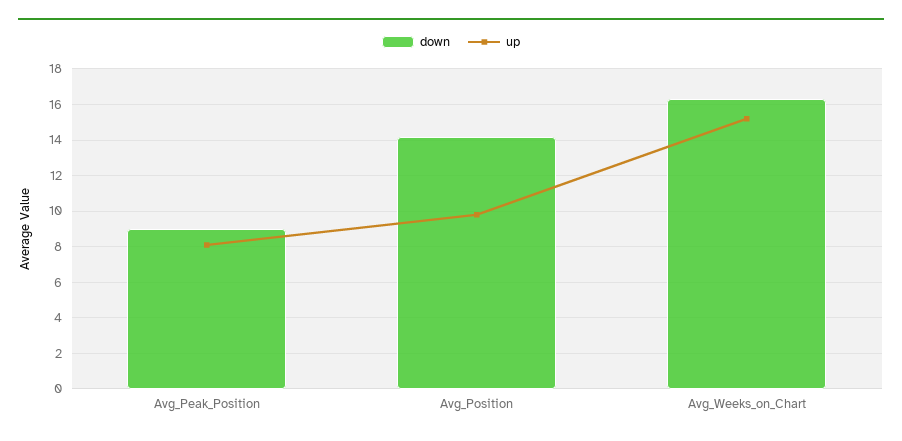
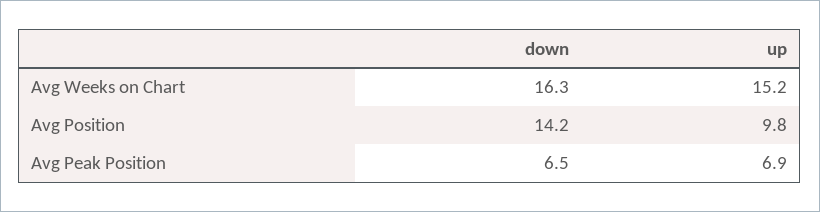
down, Avg_Peak_Position: 9 -> 6.5
up, Avg_Peak_Position: 8 -> 6.9

